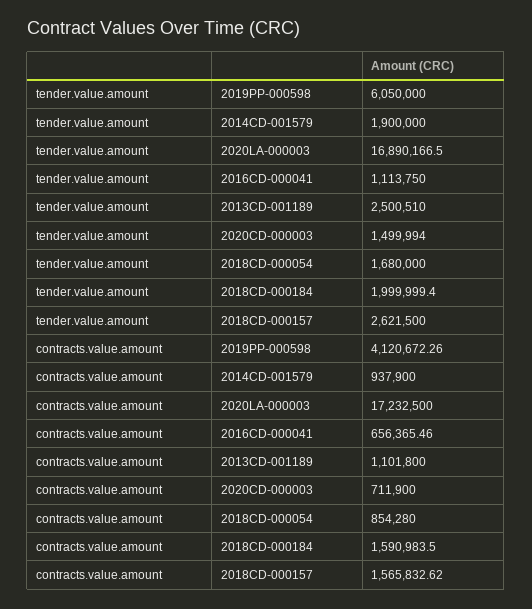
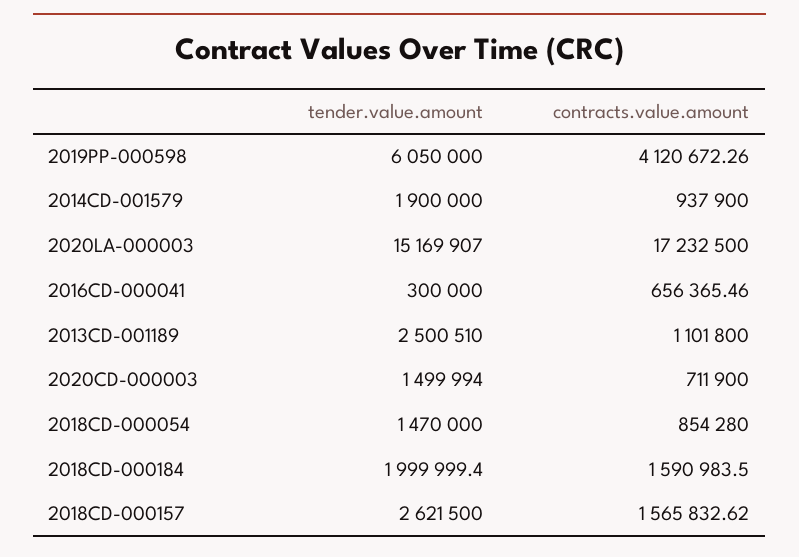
tender.value.amount, 2020LA-000003: 16890166.5 -> 15169907
tender.value.amount, 2016CD-000041: 1113750 -> 300000
tender.value.amount, 2018CD-000054: 1680000 -> 1470000

